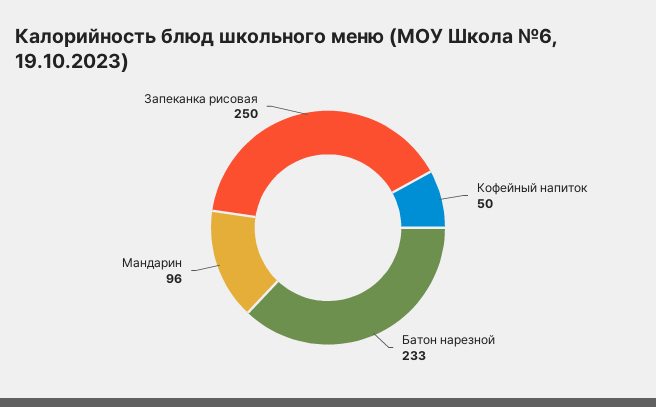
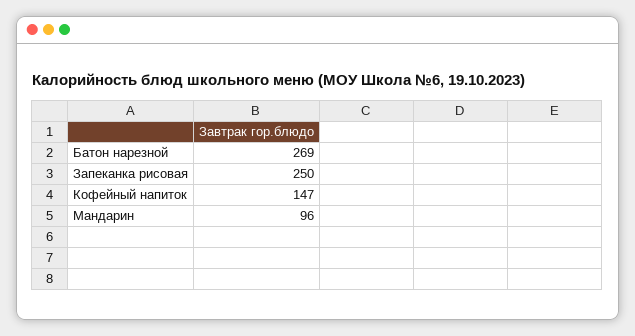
Кофейный напиток: 50 -> 147
Батон нарезной: 233 -> 269

